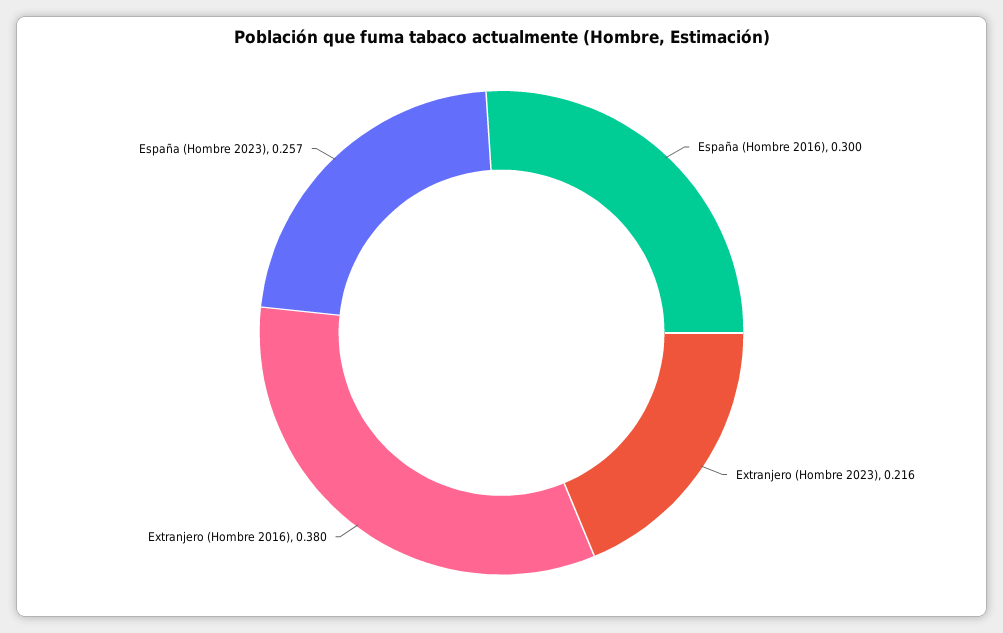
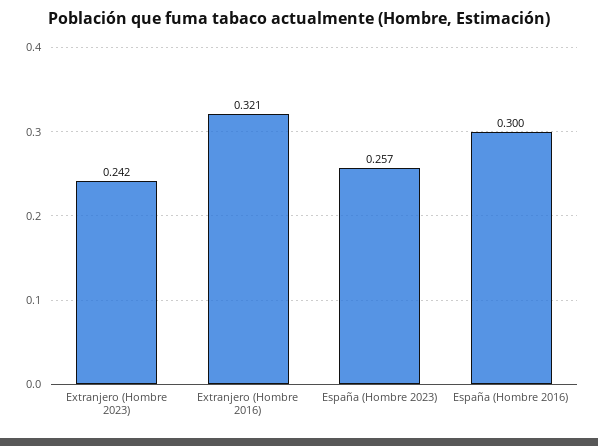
Extranjero (Hombre 2023): 0.216 -> 0.242
Extranjero (Hombre 2016): 0.38 -> 0.321

